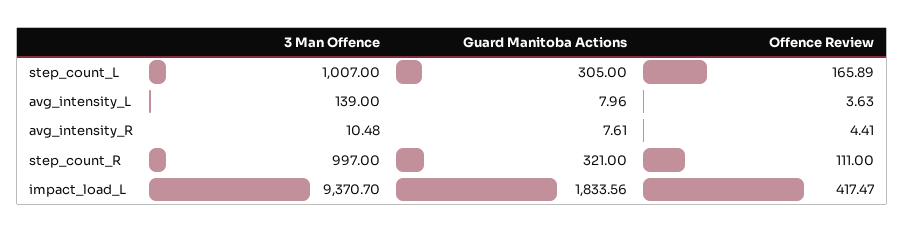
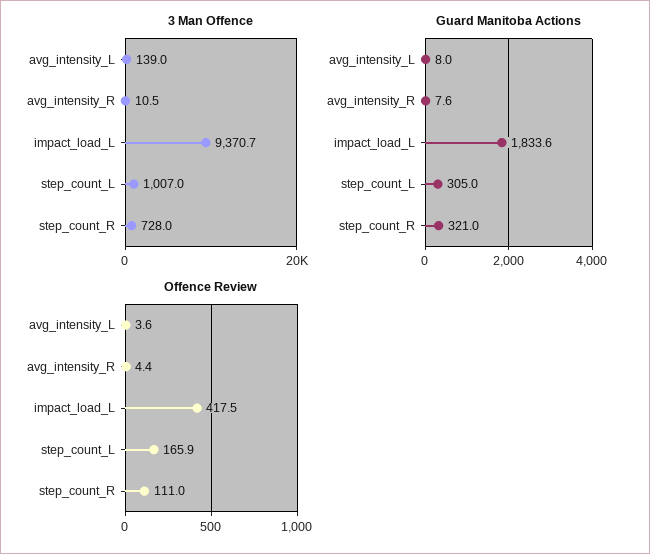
3 Man Offence, step_count_R: 997 -> 728

